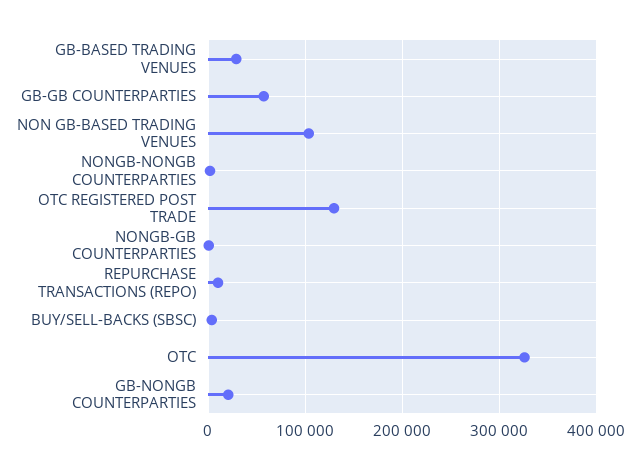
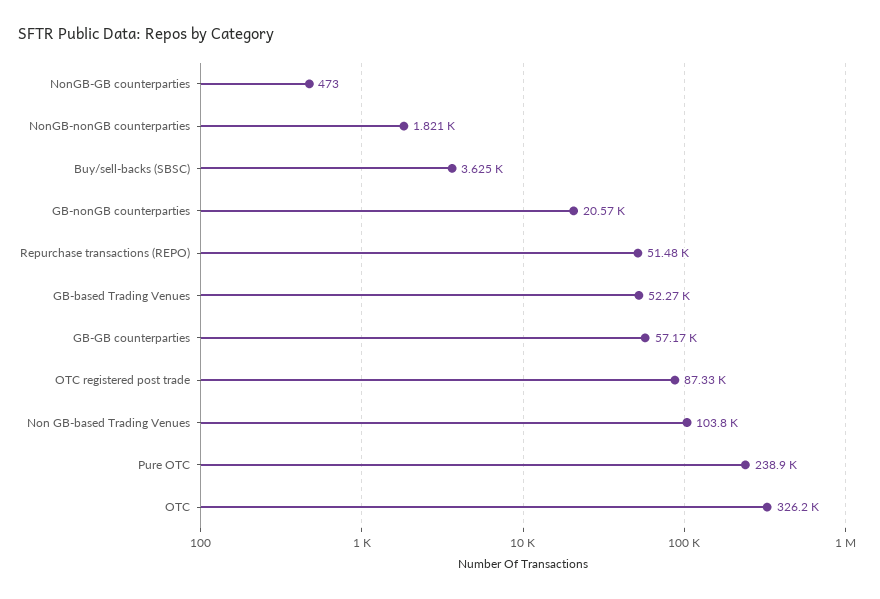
GB-BASED TRADING VENUES: 30000 -> 52270
OTC REGISTERED POST TRADE: 130000 -> 87330
REPURCHASE TRANSACTIONS (REPO): 10000 -> 51480
Pure OTC: none -> 238900

